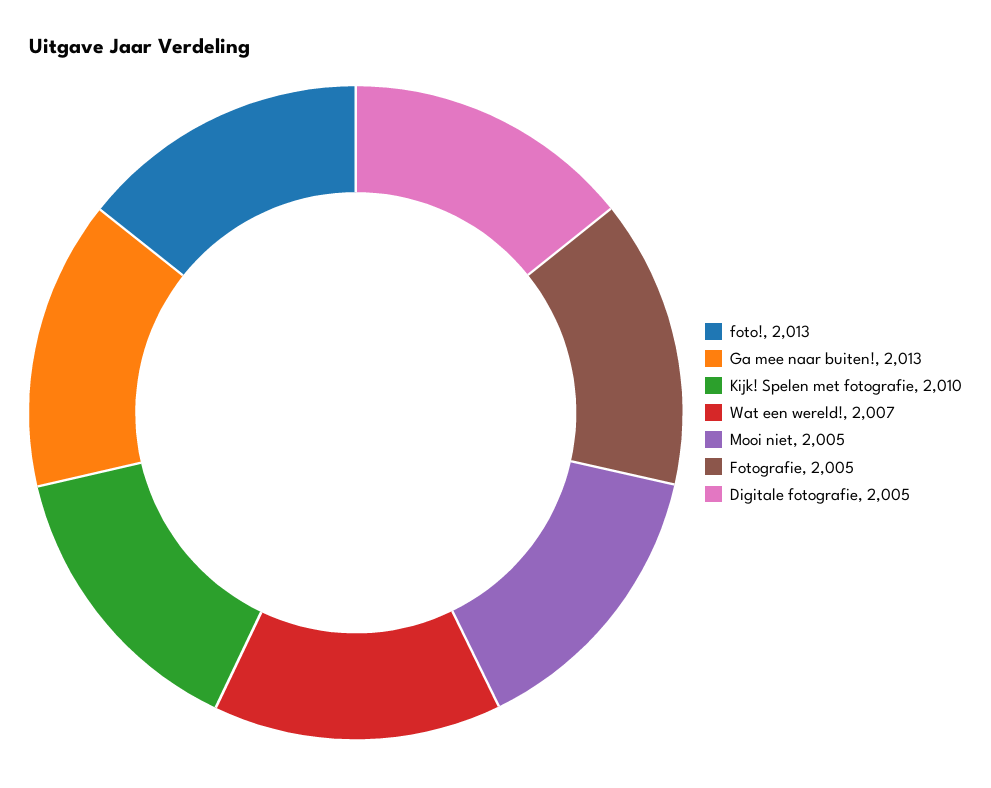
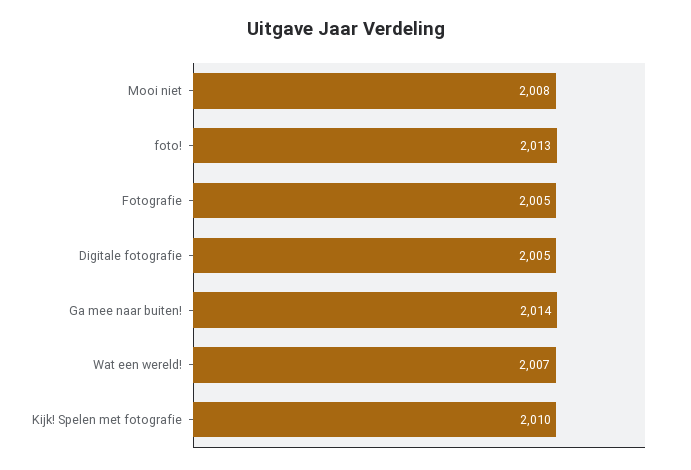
Ga mee naar buiten!: 2013 -> 2014
Mooi niet: 2005 -> 2008

